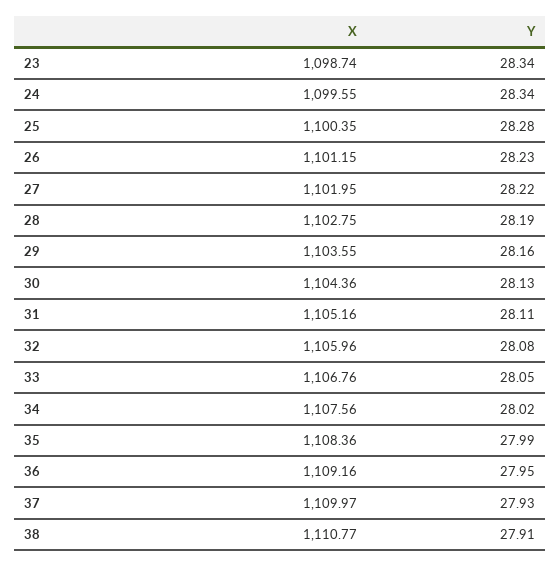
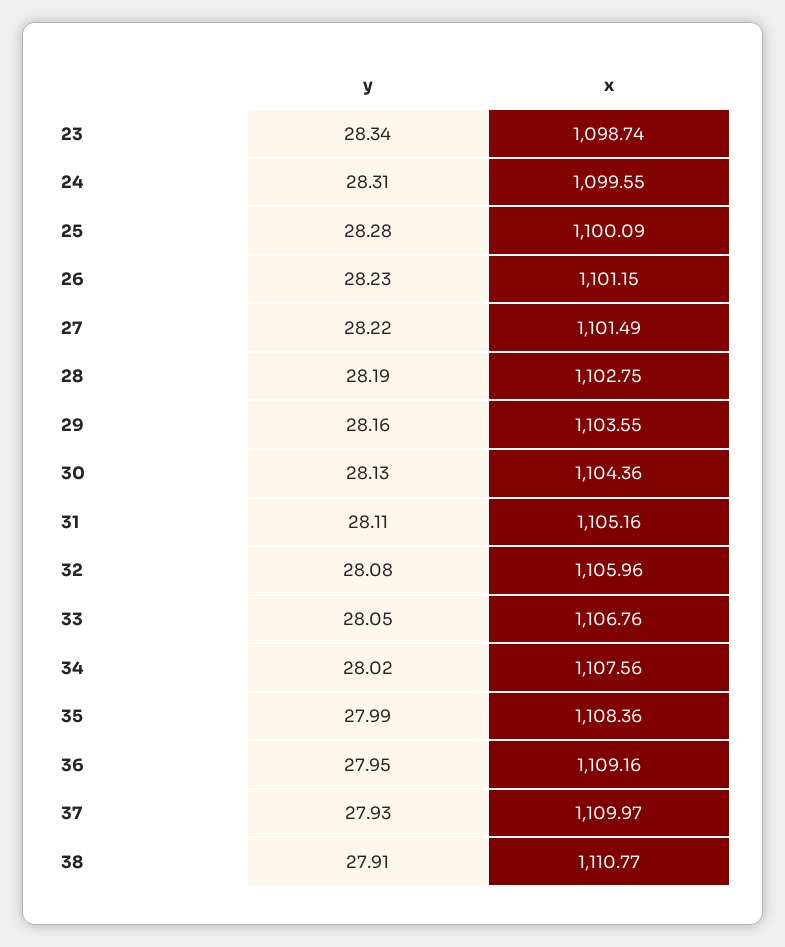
Y, 24: 28.34 -> 28.31
X, 25: 1100.35 -> 1100.09
X, 27: 1101.95 -> 1101.49

